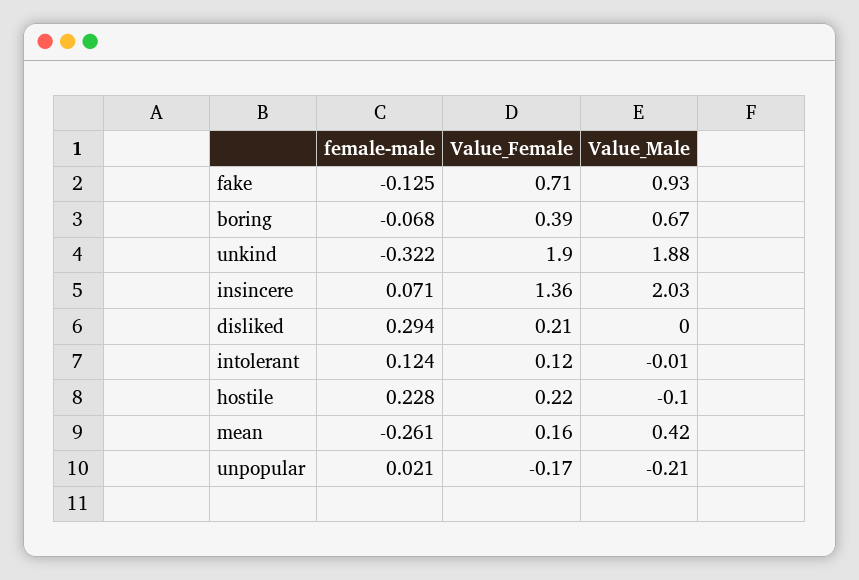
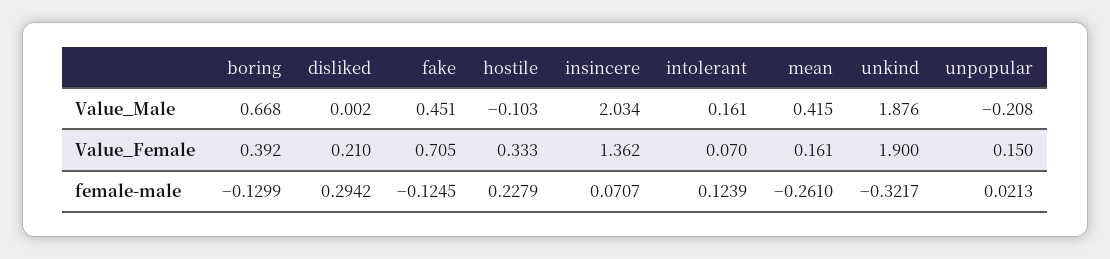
Value_Male, fake: 0.93 -> 0.451
female-male, boring: -0.068 -> -0.1299
Value_Female, intolerant: 0.12 -> 0.07
Value_Male, intolerant: -0.01 -> 0.161
Value_Female, hostile: 0.22 -> 0.333
Value_Female, unpopular: -0.17 -> 0.15

